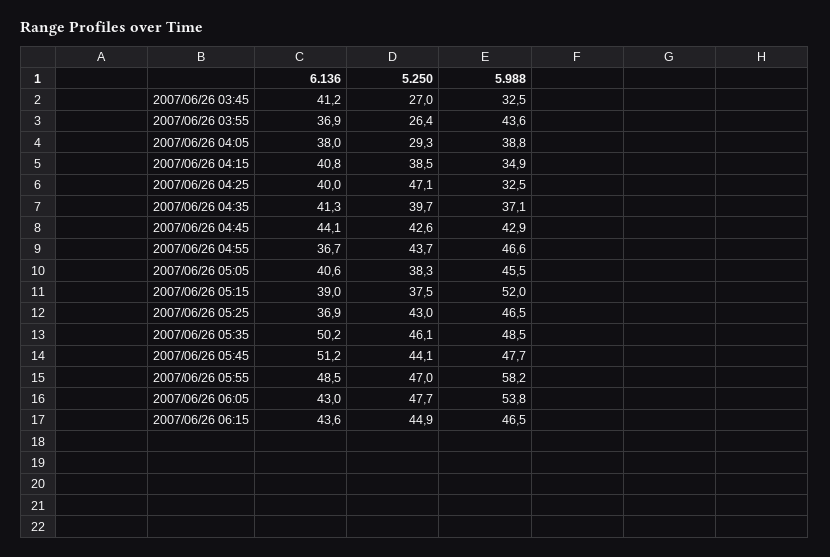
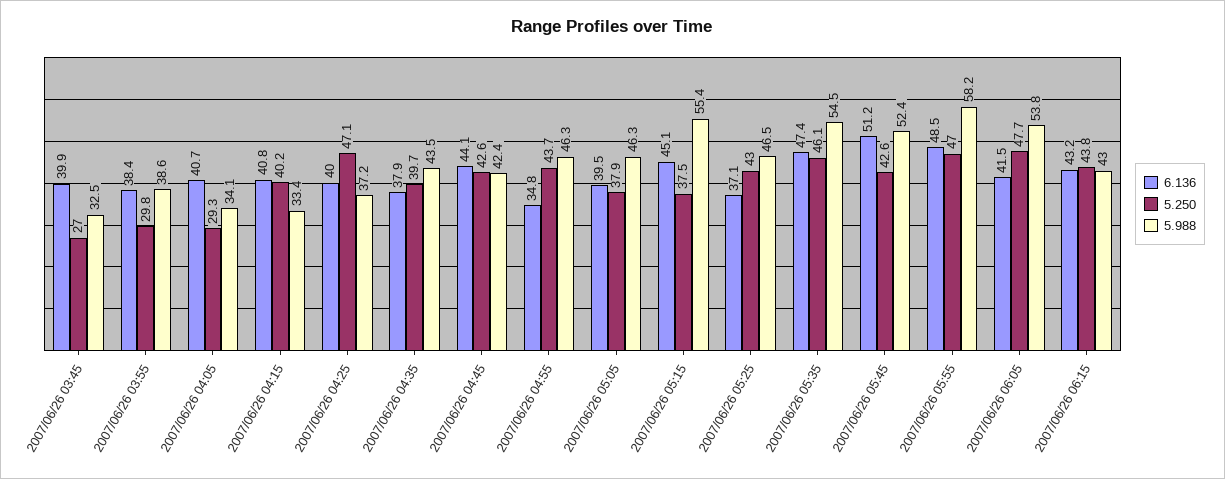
6.136, 2007/06/26 03:45: 41.2 -> 39.9
6.136, 2007/06/26 03:55: 36.9 -> 38.4
5.250, 2007/06/26 03:55: 26.4 -> 29.8
5.988, 2007/06/26 03:55: 43.6 -> 38.6
6.136, 2007/06/26 04:05: 38 -> 40.7
5.988, 2007/06/26 04:05: 38.8 -> 34.1
5.250, 2007/06/26 04:15: 38.5 -> 40.2
5.988, 2007/06/26 04:15: 34.9 -> 33.4
5.988, 2007/06/26 04:25: 32.5 -> 37.2
6.136, 2007/06/26 04:35: 41.3 -> 37.9
5.988, 2007/06/26 04:35: 37.1 -> 43.5
5.988, 2007/06/26 04:45: 42.9 -> 42.4
6.136, 2007/06/26 04:55: 36.7 -> 34.8
5.988, 2007/06/26 04:55: 46.6 -> 46.3
6.136, 2007/06/26 05:05: 40.6 -> 39.5
5.250, 2007/06/26 05:05: 38.3 -> 37.9
5.988, 2007/06/26 05:05: 45.5 -> 46.3
6.136, 2007/06/26 05:15: 39 -> 45.1
5.988, 2007/06/26 05:15: 52 -> 55.4
6.136, 2007/06/26 05:25: 36.9 -> 37.1
6.136, 2007/06/26 05:35: 50.2 -> 47.4
5.988, 2007/06/26 05:35: 48.5 -> 54.5
5.250, 2007/06/26 05:45: 44.1 -> 42.6
5.988, 2007/06/26 05:45: 47.7 -> 52.4
6.136, 2007/06/26 06:05: 43 -> 41.5
6.136, 2007/06/26 06:15: 43.6 -> 43.2
5.250, 2007/06/26 06:15: 44.9 -> 43.8
5.988, 2007/06/26 06:15: 46.5 -> 43

